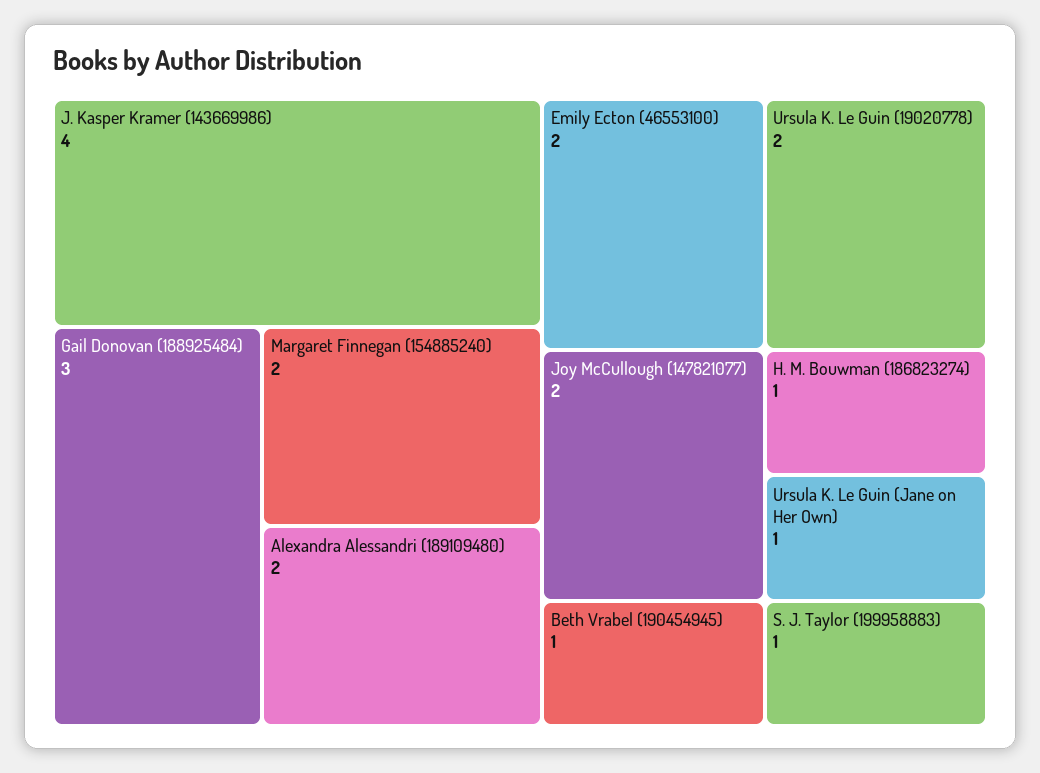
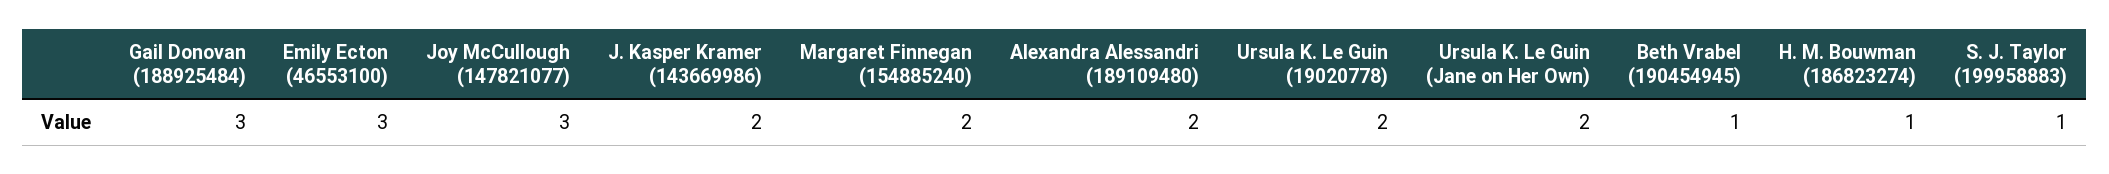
J. Kasper Kramer (143669986): 4 -> 2
Emily Ecton (46553100): 2 -> 3
Joy McCullough (147821077): 2 -> 3
Ursula K. Le Guin (Jane on Her Own): 1 -> 2

